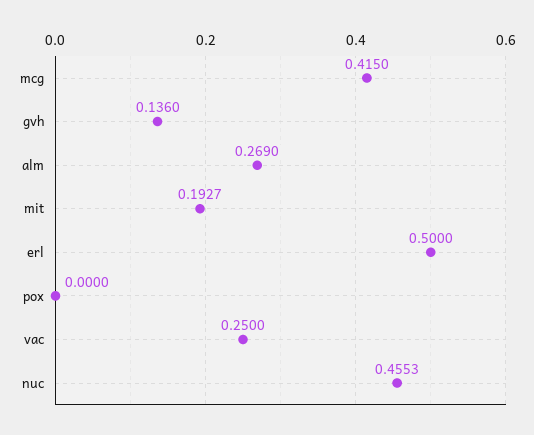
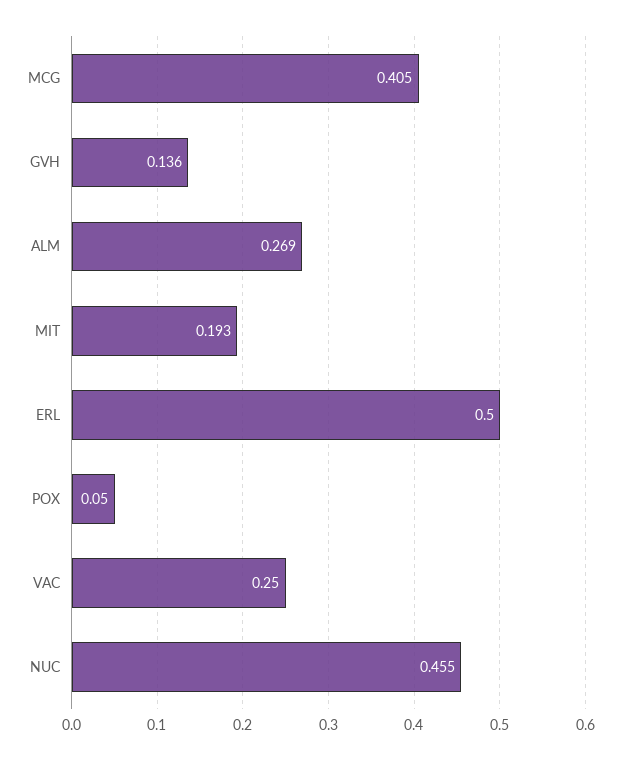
mcg: 0.415 -> 0.405
pox: 0 -> 0.05

